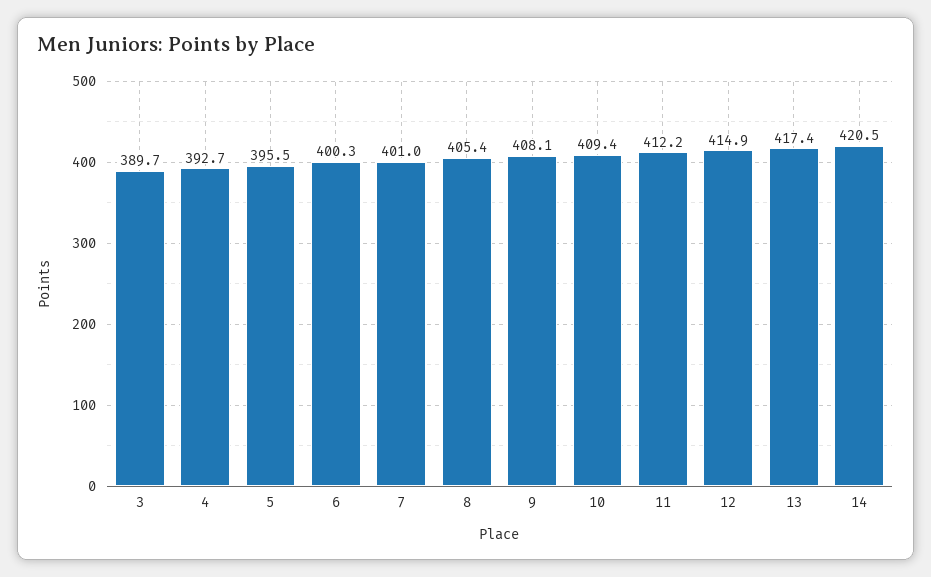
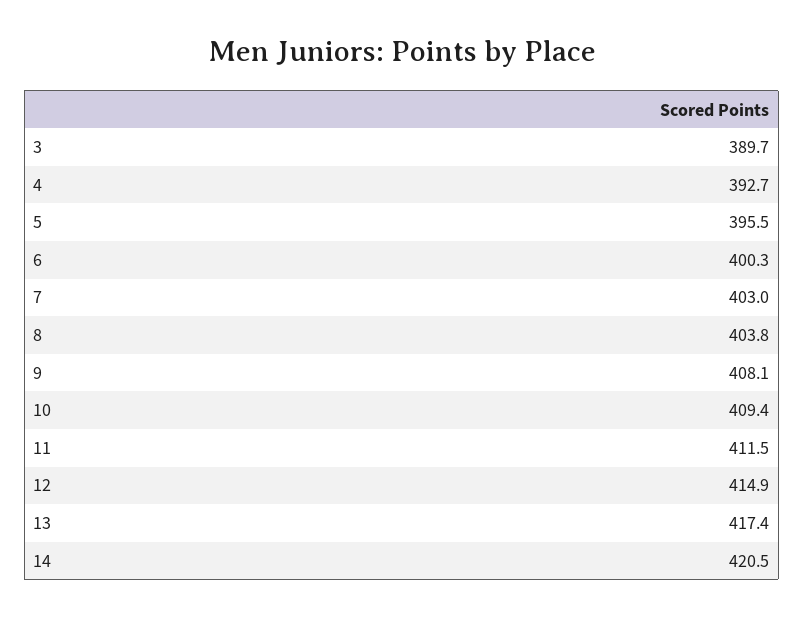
7: 401 -> 403
8: 405.4 -> 403.8
11: 412.2 -> 411.5

